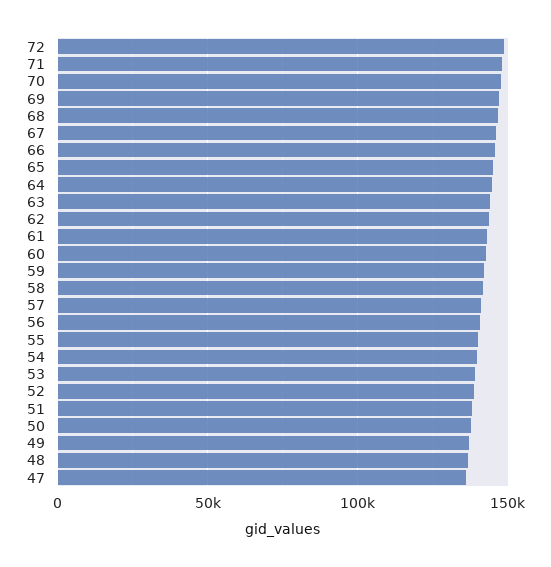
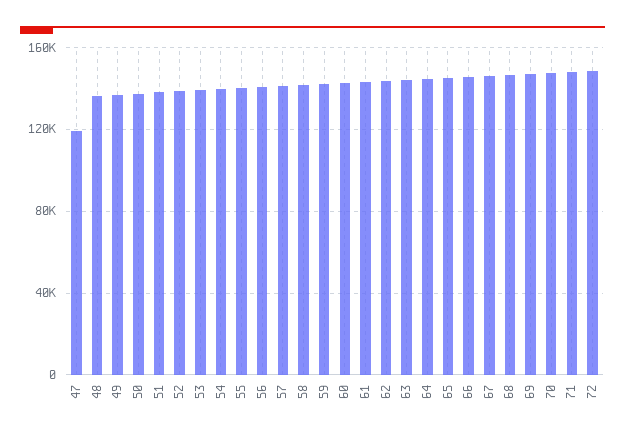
47: 135000 -> 120000

